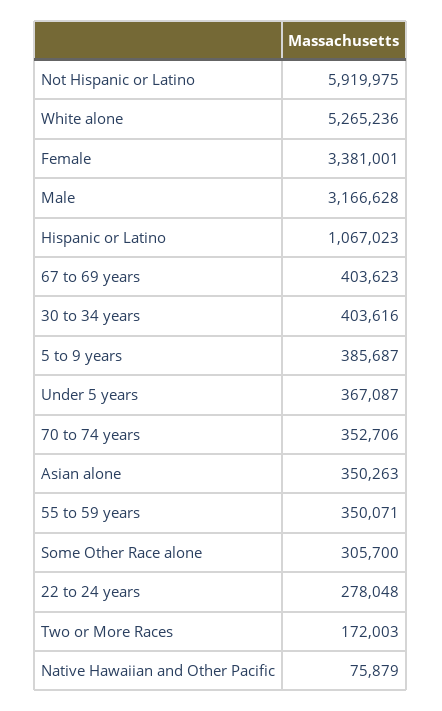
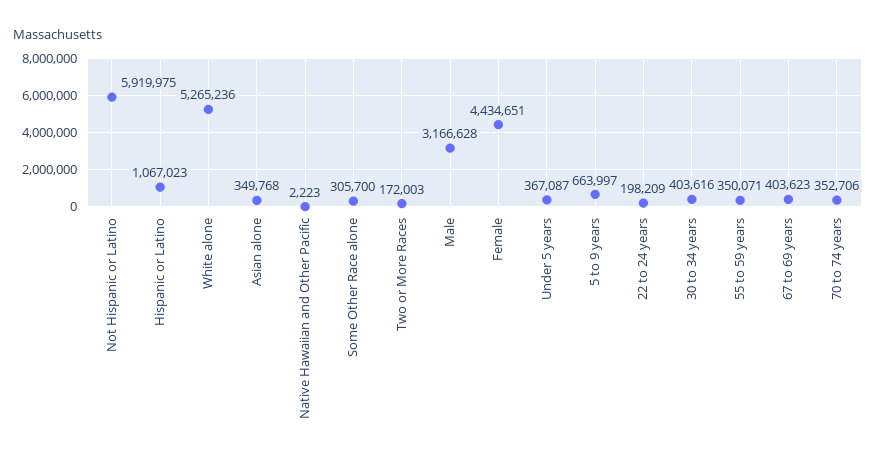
Female: 3381001 -> 4434651
5 to 9 years: 385687 -> 663997
Asian alone: 350263 -> 349768
22 to 24 years: 278048 -> 198209
Native Hawaiian and Other Pacific: 75879 -> 2223

